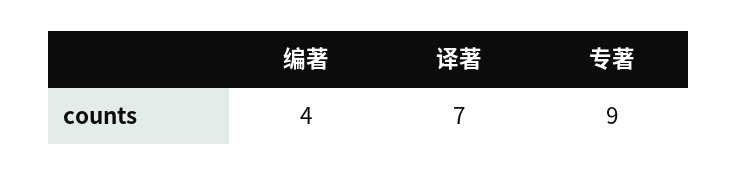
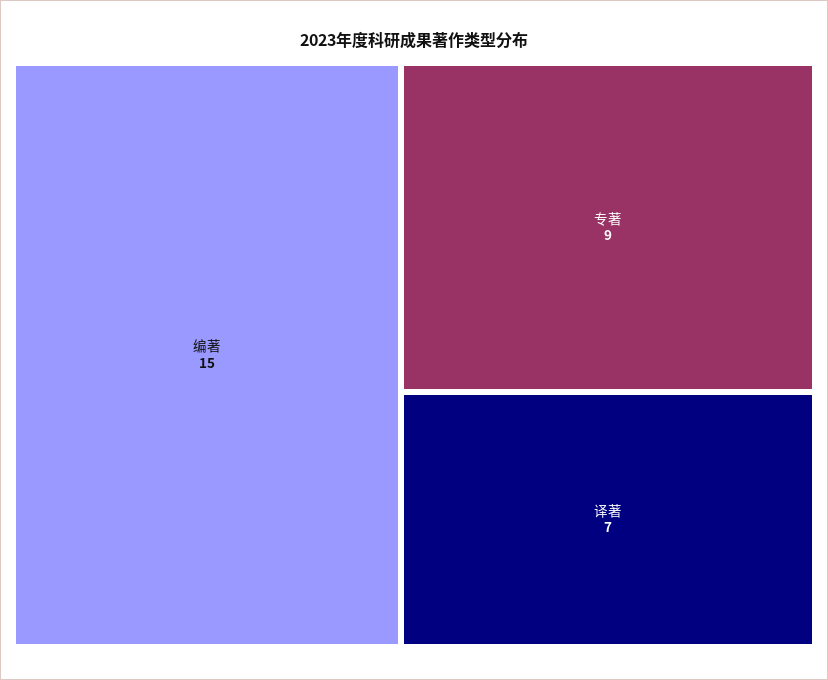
编著: 4 -> 15

